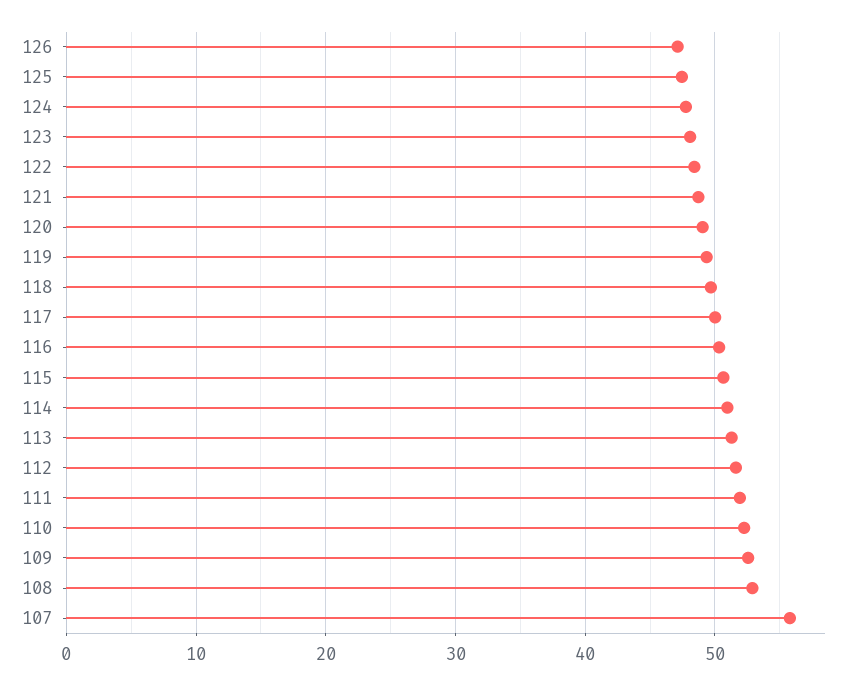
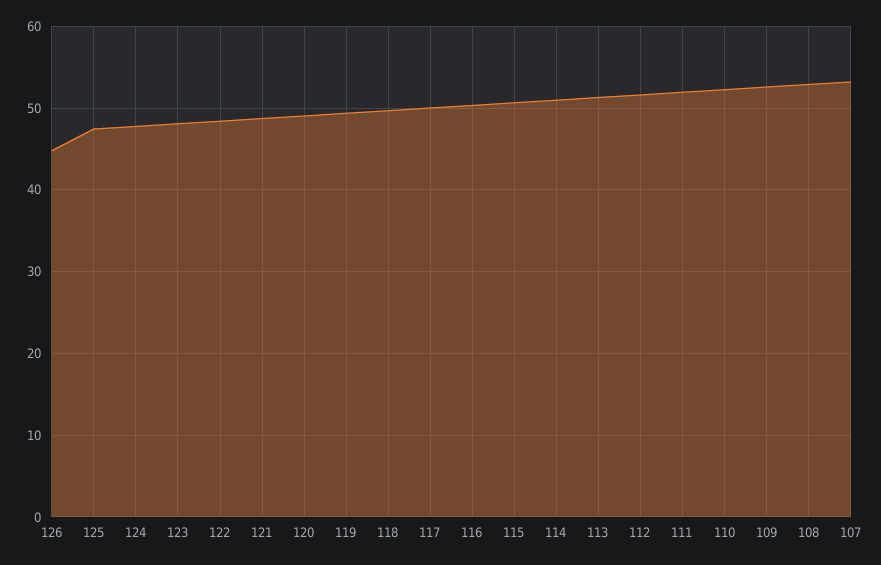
126: 47 -> 45
107: 56 -> 53

